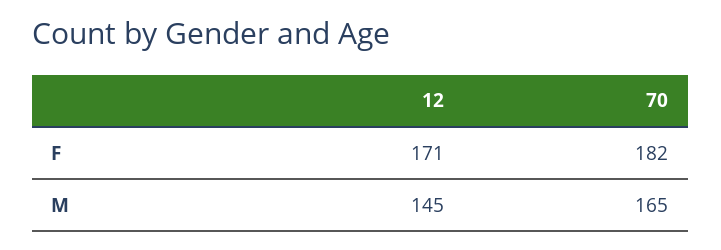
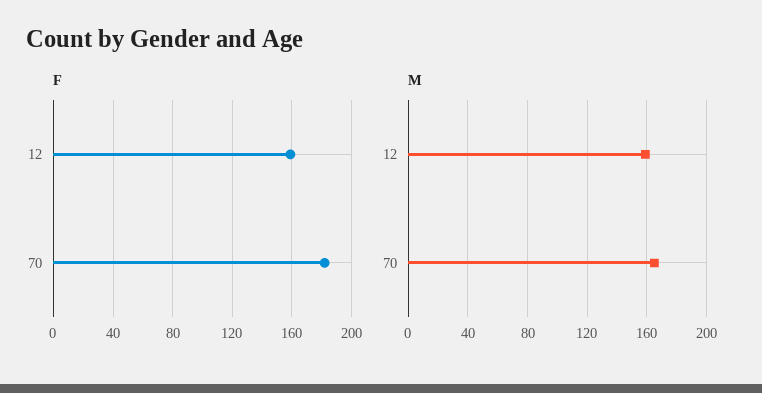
F, 12: 171 -> 160
M, 12: 145 -> 160

